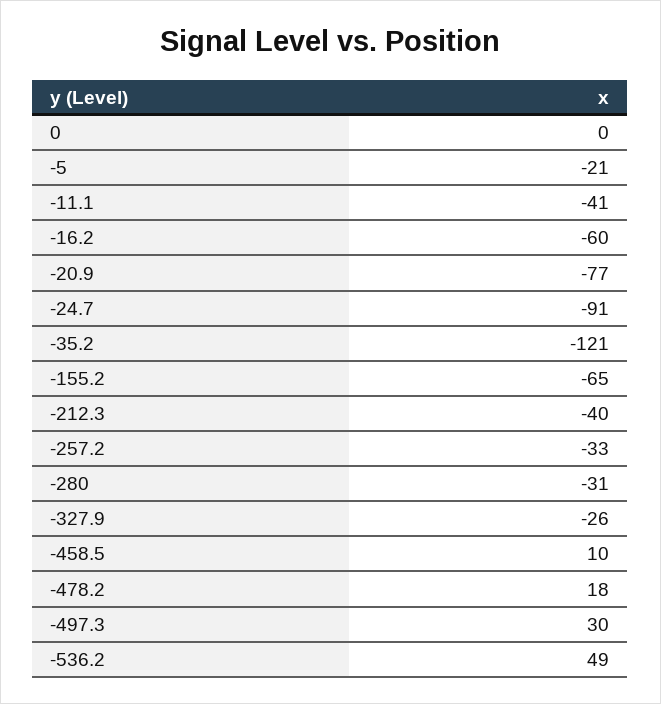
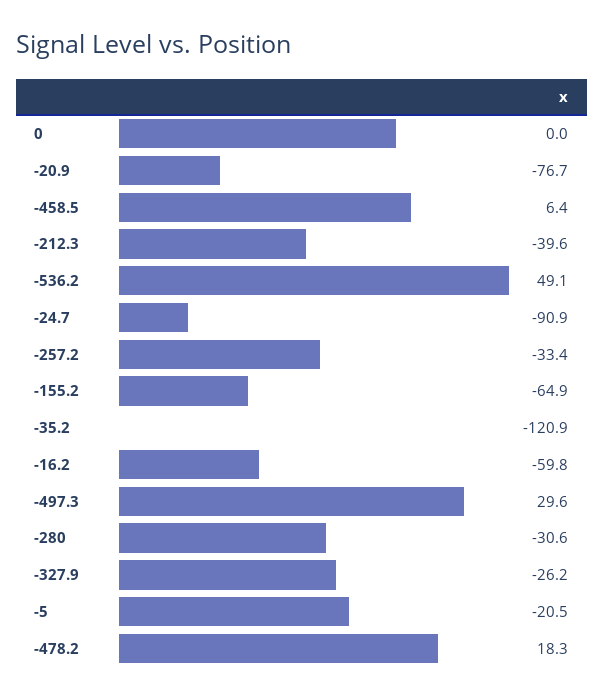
-11.1: -41 -> none
-458.5: 10 -> 6.4

